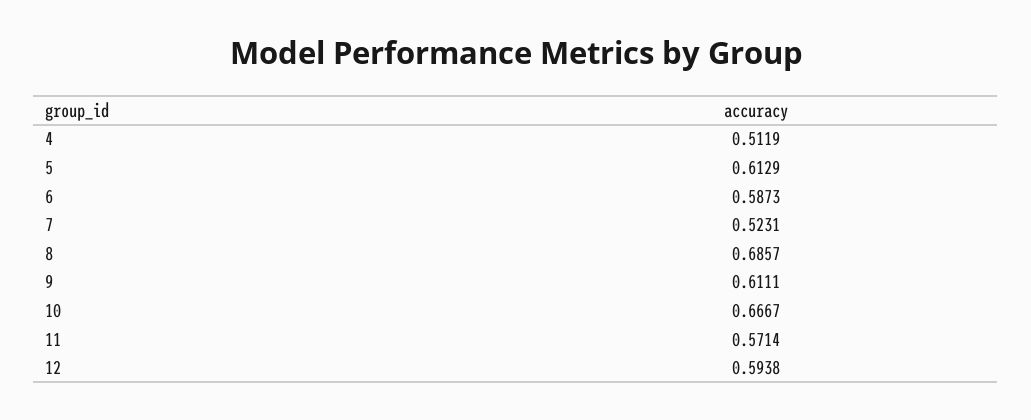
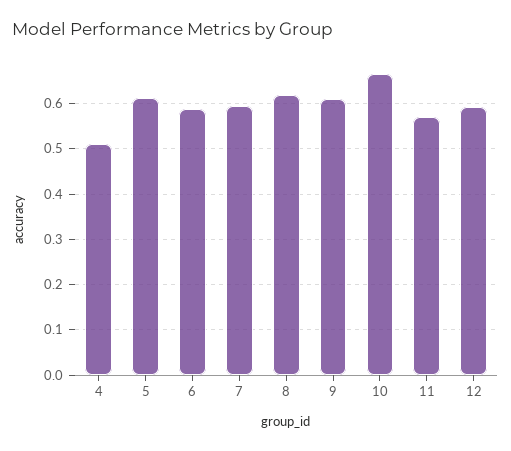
7: 0.5231 -> 0.6
8: 0.6857 -> 0.62

